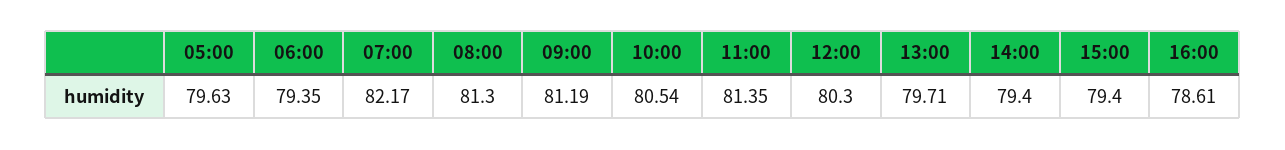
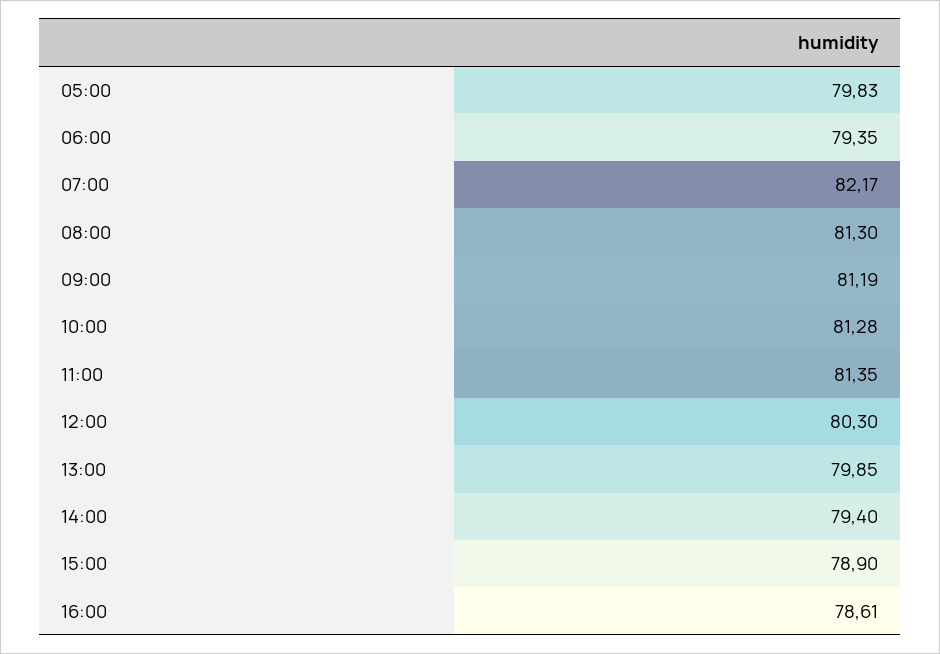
05:00: 79.63 -> 79.83
10:00: 80.54 -> 81.28
13:00: 79.71 -> 79.85
15:00: 79.4 -> 78.9

